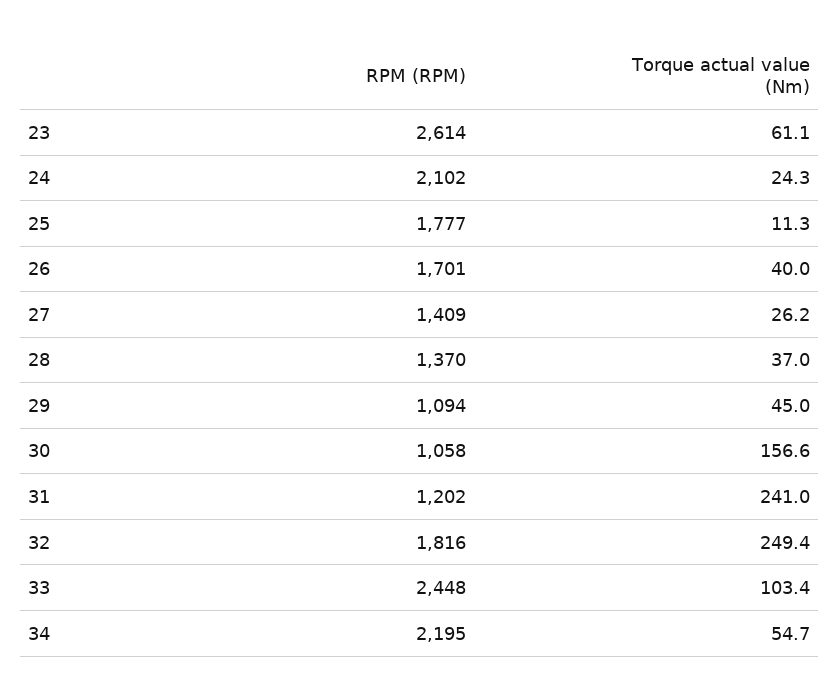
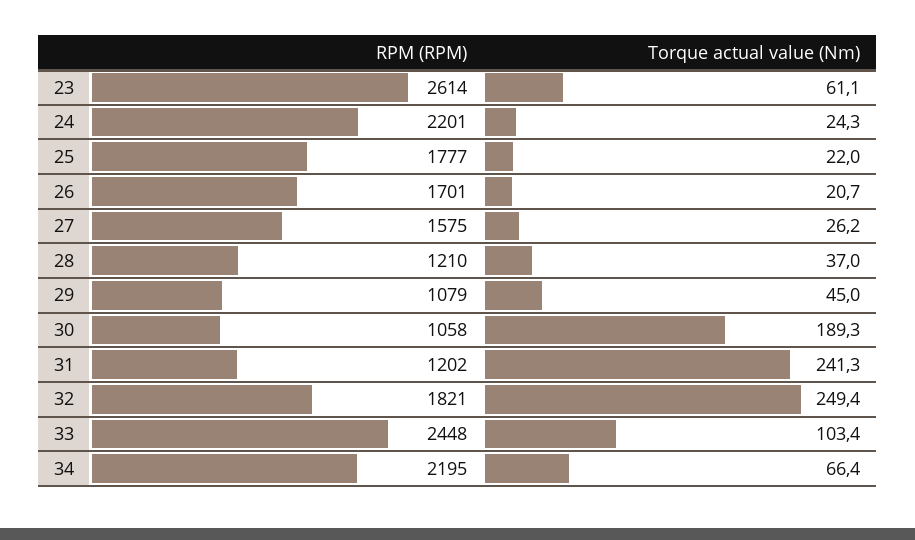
RPM (RPM), 24: 2102 -> 2201
Torque actual value (Nm), 25: 11.3 -> 22
Torque actual value (Nm), 26: 40 -> 20.7
RPM (RPM), 27: 1409 -> 1575
RPM (RPM), 28: 1370 -> 1210
RPM (RPM), 29: 1094 -> 1079
Torque actual value (Nm), 30: 156.6 -> 189.3
Torque actual value (Nm), 31: 241 -> 241.3
RPM (RPM), 32: 1816 -> 1821
Torque actual value (Nm), 34: 54.7 -> 66.4

